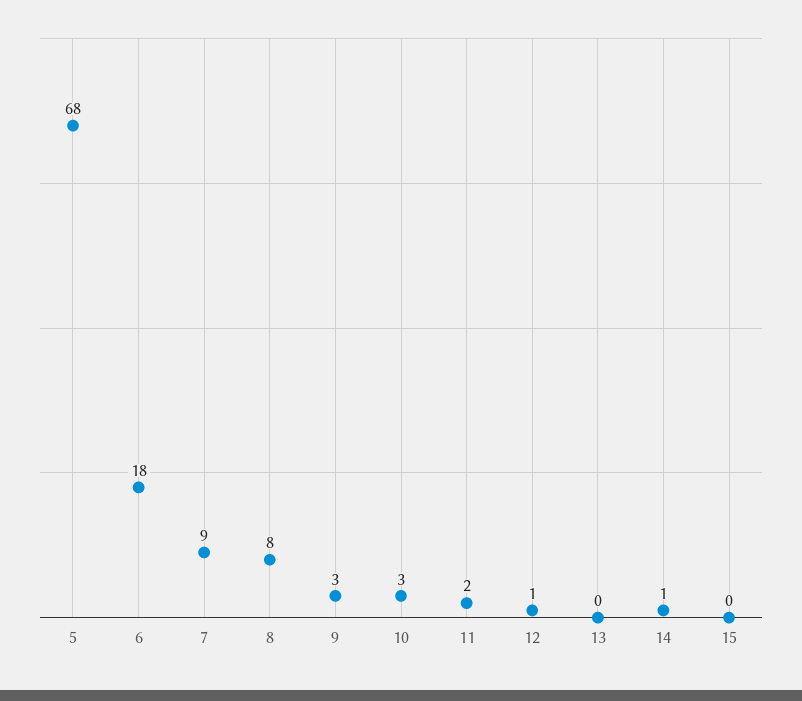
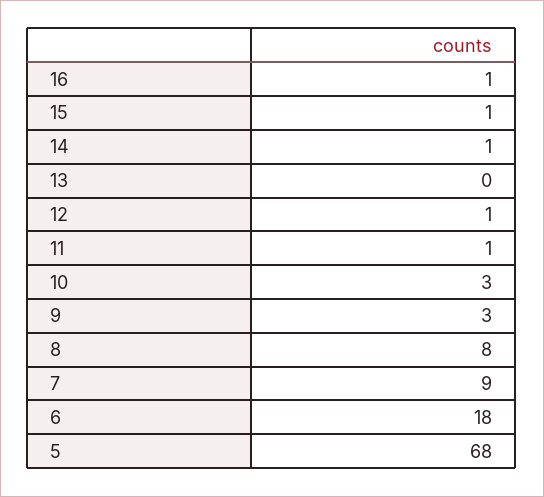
11: 2 -> 1
15: 0 -> 1
16: none -> 1

